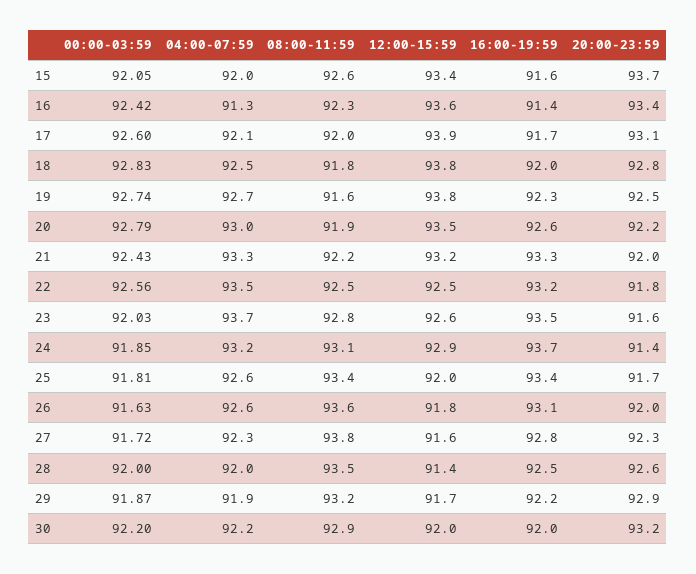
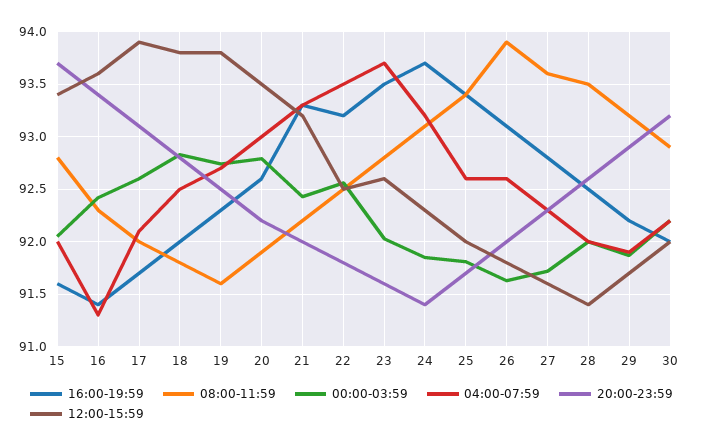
08:00-11:59, 15: 92.6 -> 92.8
12:00-15:59, 24: 92.9 -> 92.3
08:00-11:59, 26: 93.6 -> 93.9
08:00-11:59, 27: 93.8 -> 93.6

